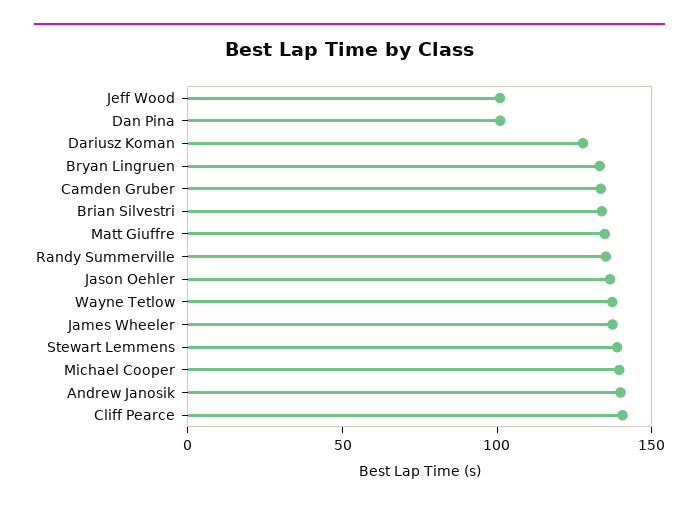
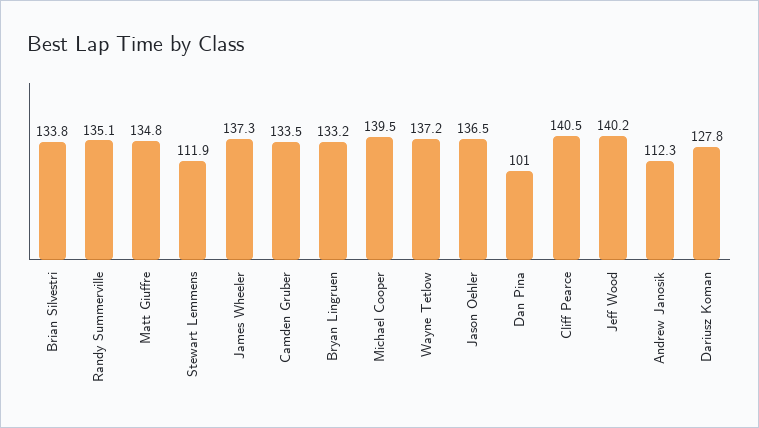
Jeff Wood: 100 -> 140.2
Stewart Lemmens: 140 -> 111.9
Andrew Janosik: 140 -> 112.3

